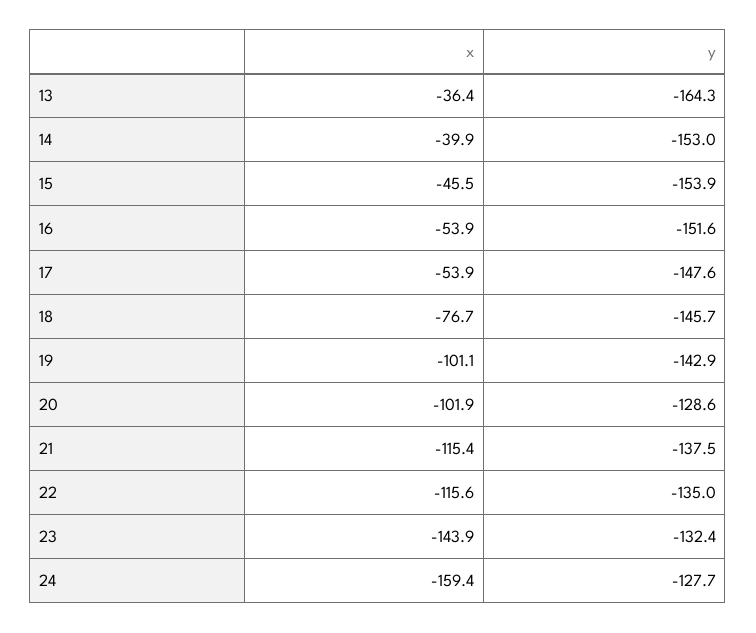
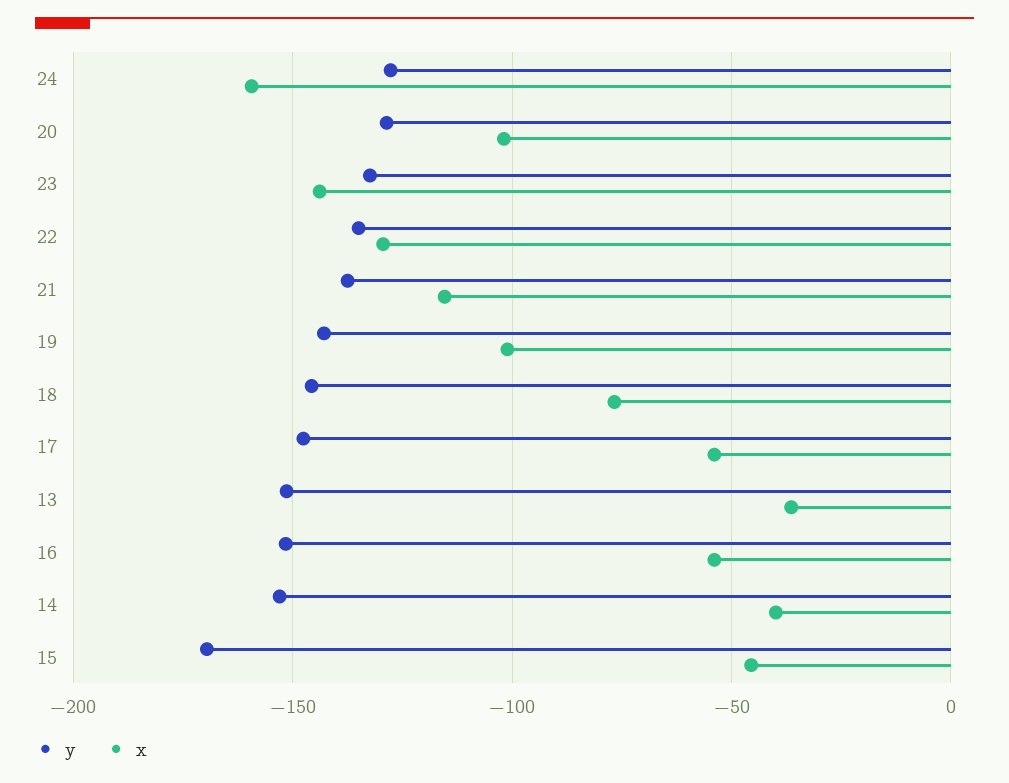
y, 13: -164.3 -> -150
y, 15: -153.9 -> -170
x, 22: -115.6 -> -130

